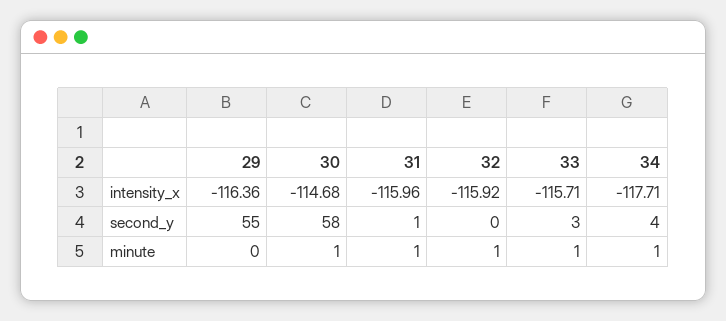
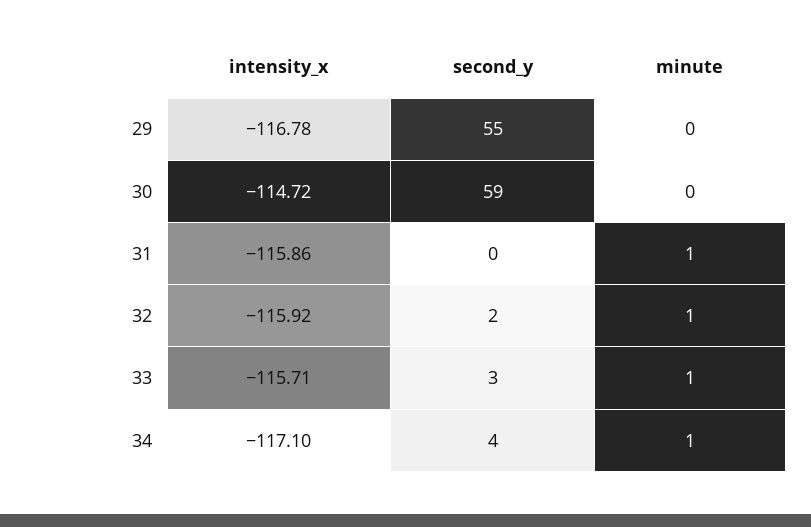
29, intensity_x: -116.36 -> -116.78
30, intensity_x: -114.68 -> -114.72
31, intensity_x: -115.96 -> -115.86
34, intensity_x: -117.71 -> -117.1
30, second_y: 58 -> 59
31, second_y: 1 -> 0
32, second_y: 0 -> 2
30, minute: 1 -> 0

